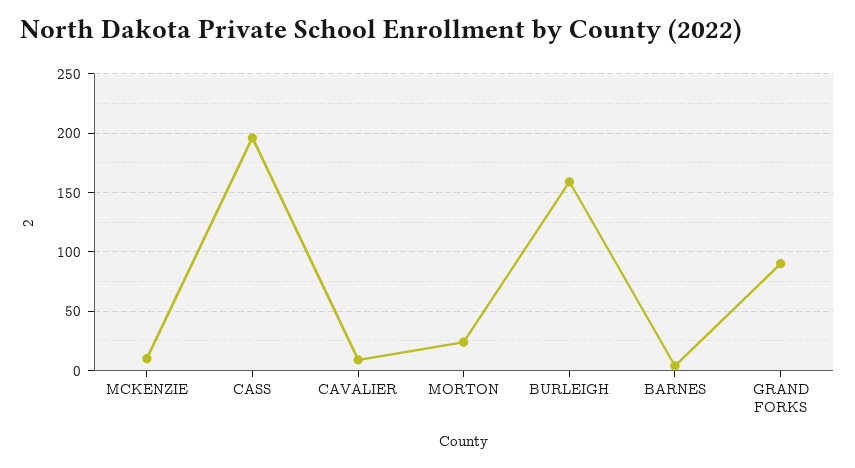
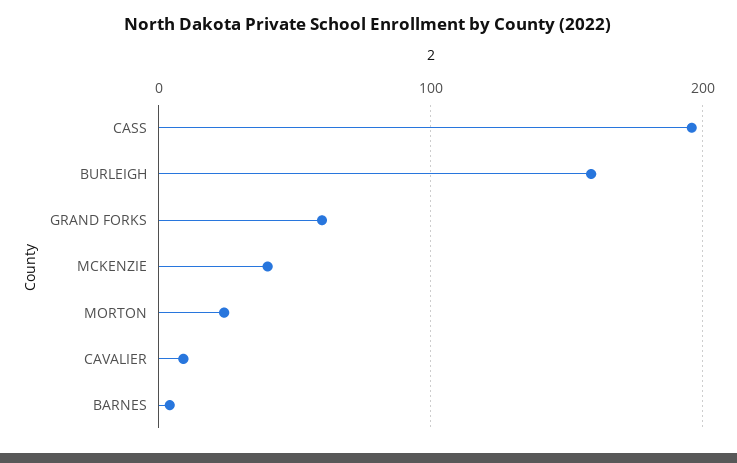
MCKENZIE: 10 -> 40
GRAND FORKS: 90 -> 60

